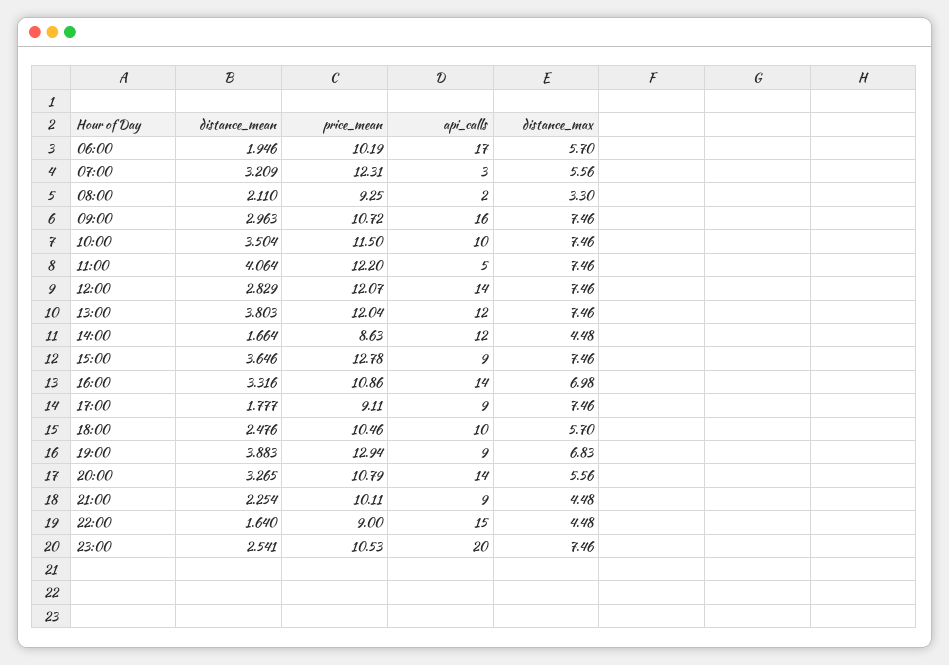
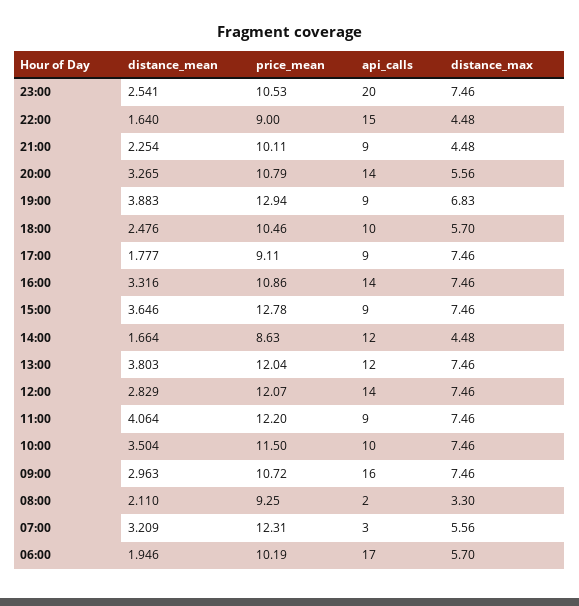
api_calls, 11:00: 5 -> 9
distance_max, 16:00: 6.98 -> 7.46

